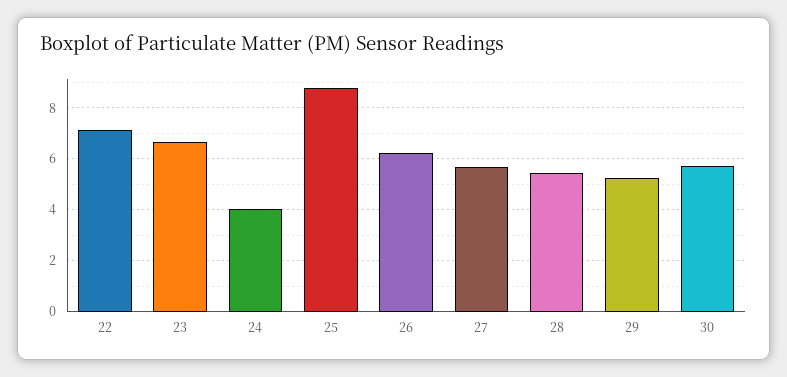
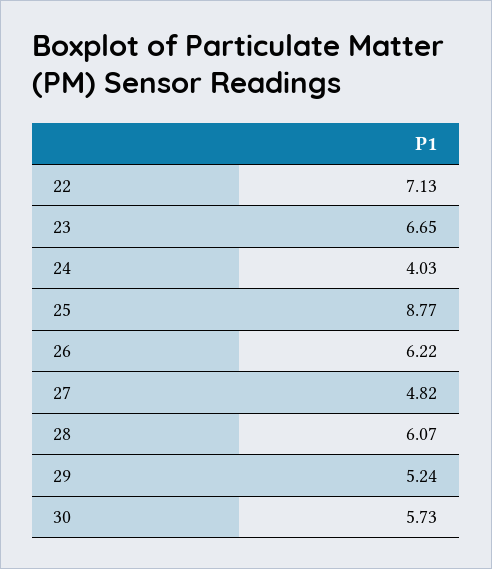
27: 5.75 -> 4.82
28: 5.5 -> 6.07

